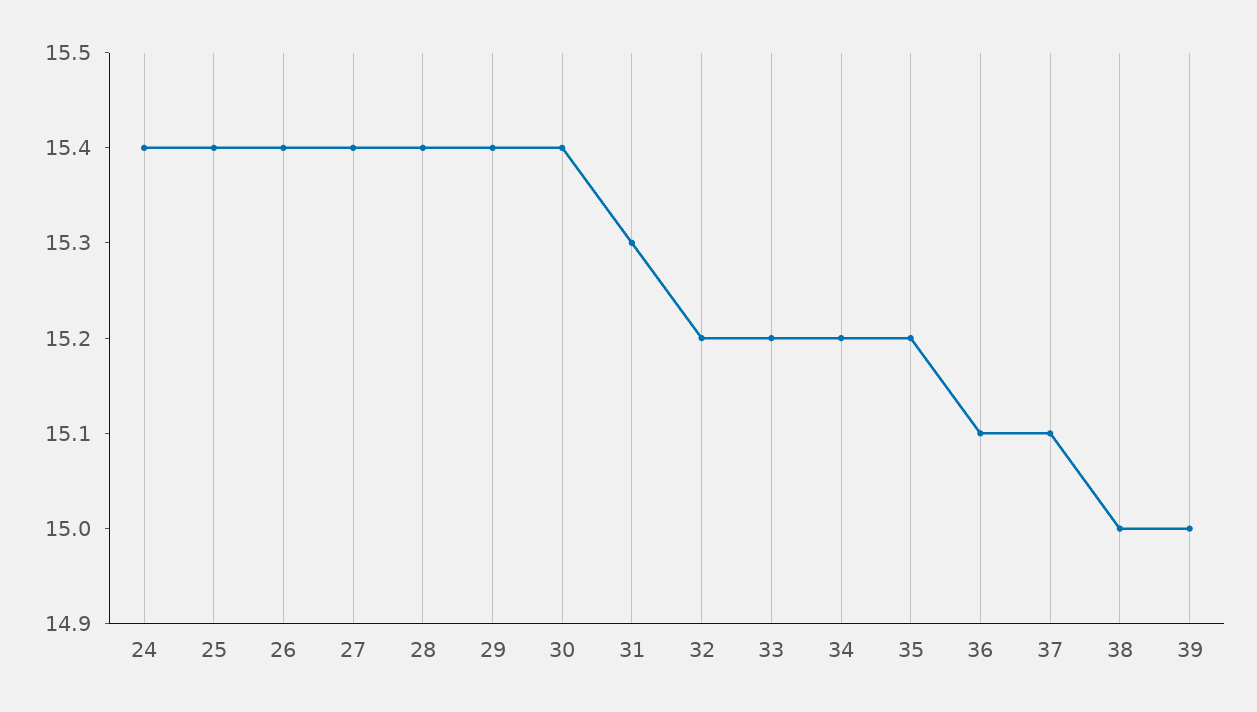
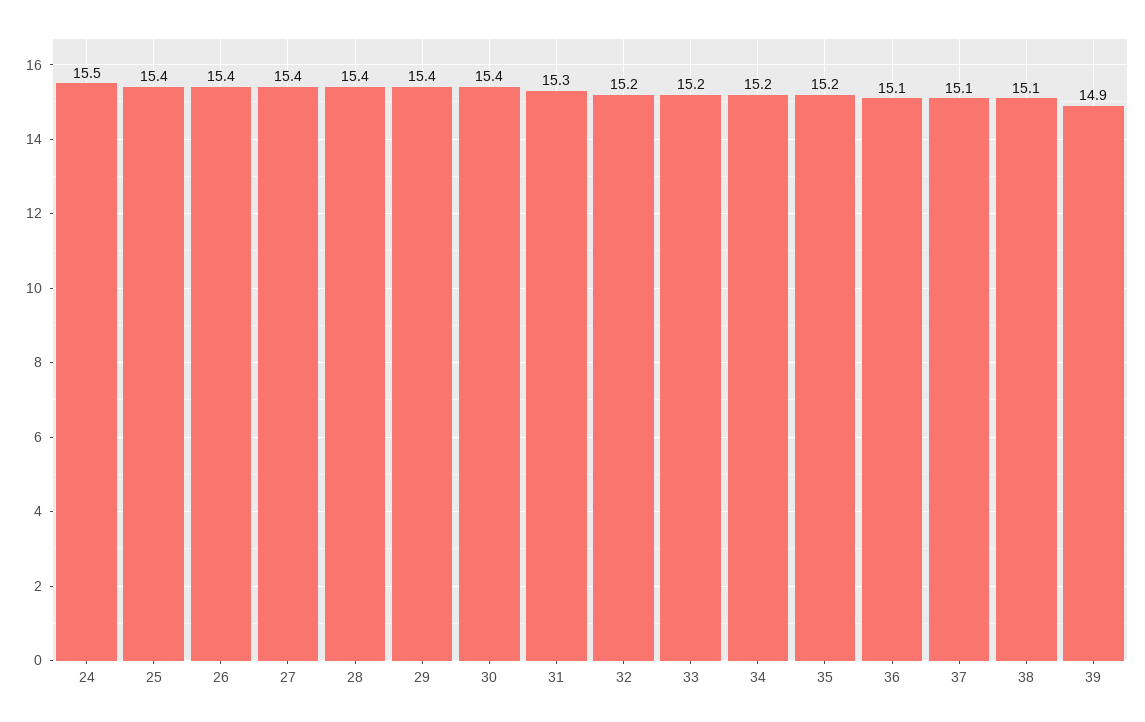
24: 15.4 -> 15.5
38: 15 -> 15.1
39: 15 -> 14.9

